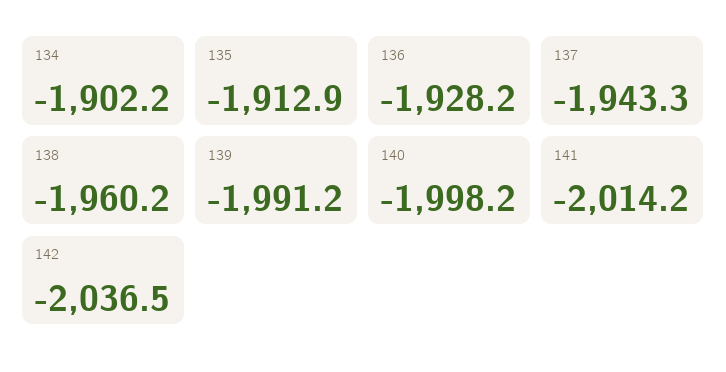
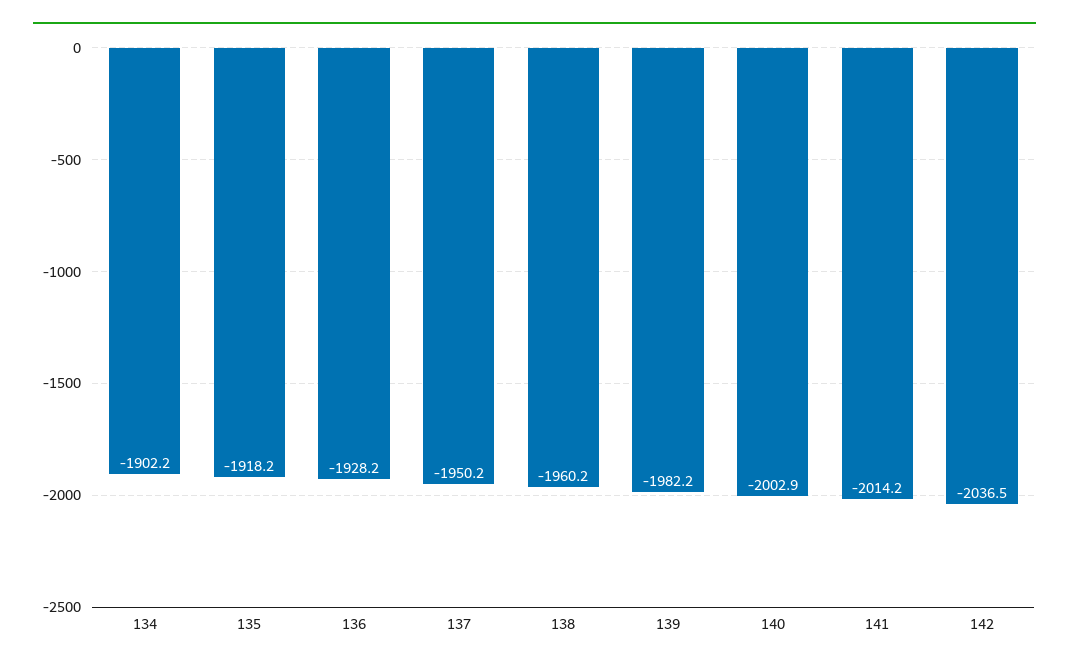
135: -1912.9 -> -1918.2
137: -1943.3 -> -1950.2
139: -1991.2 -> -1982.2
140: -1998.2 -> -2002.9

